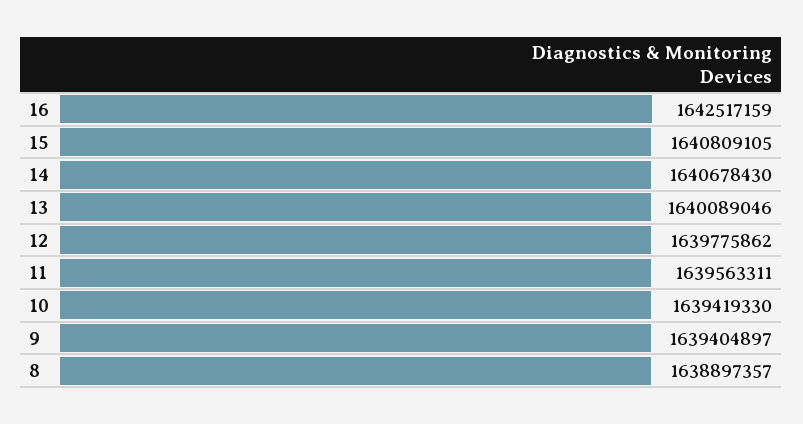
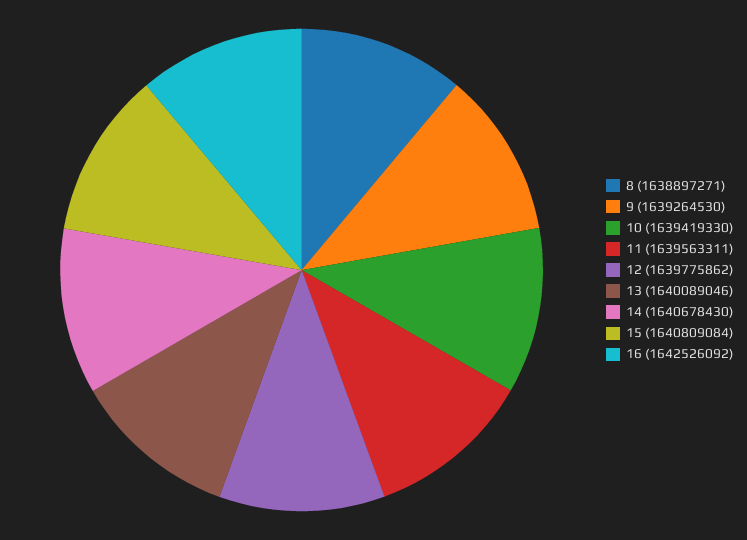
16: 1642517159 -> 1642526092
15: 1640809105 -> 1640809084
9: 1639404897 -> 1639264530
8: 1638897357 -> 1638897271

